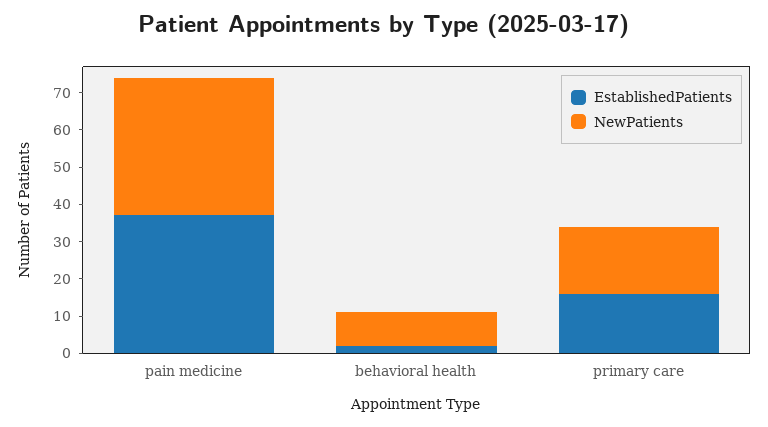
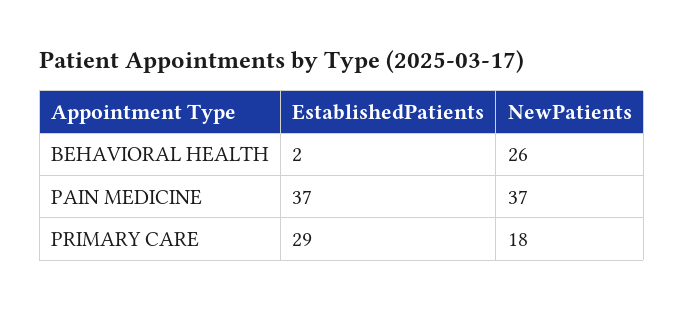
NewPatients, behavioral health: 10 -> 26
EstablishedPatients, primary care: 15 -> 29

